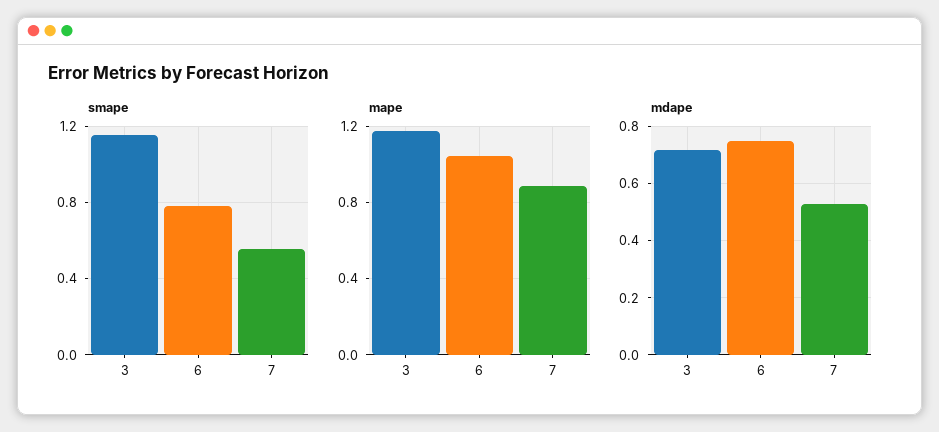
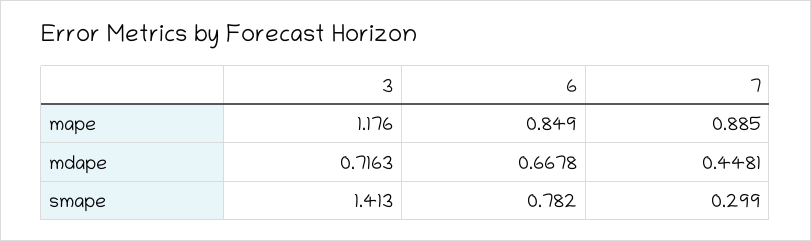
smape, 3: 1.15 -> 1.413
smape, 7: 0.55 -> 0.299
mape, 6: 1.05 -> 0.849
mdape, 6: 0.75 -> 0.6678
mdape, 7: 0.525 -> 0.4481

